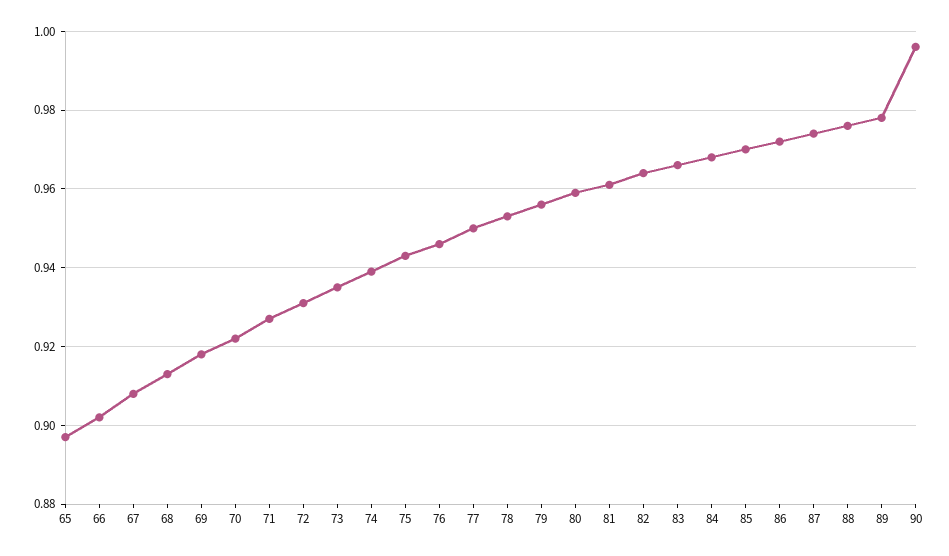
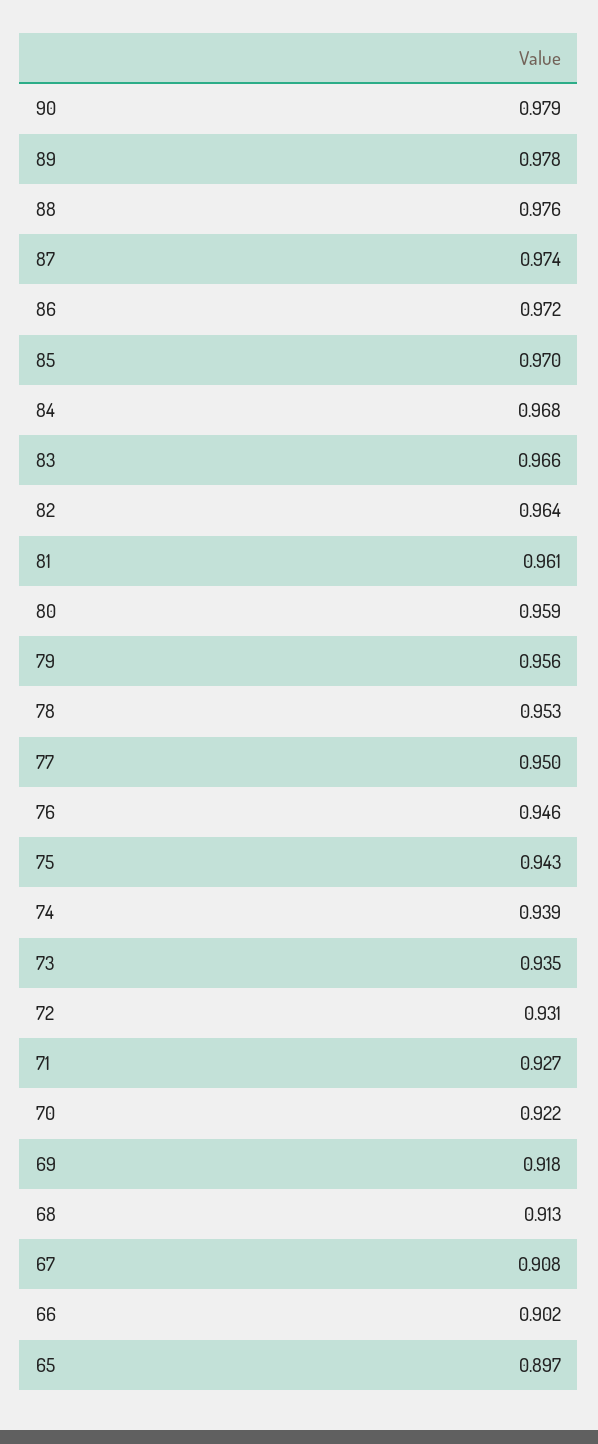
90: 0.995 -> 0.979

